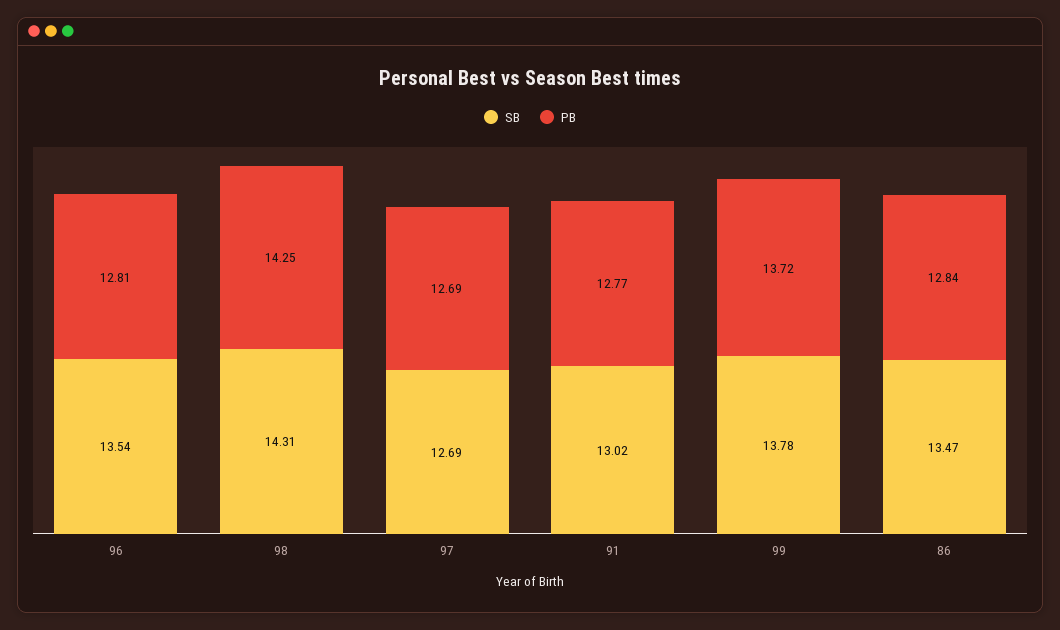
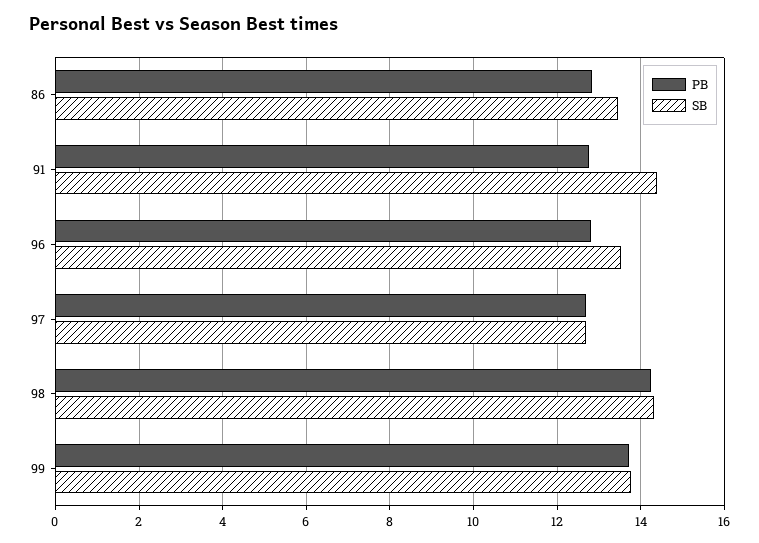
SB, 91: 13.02 -> 14.4

